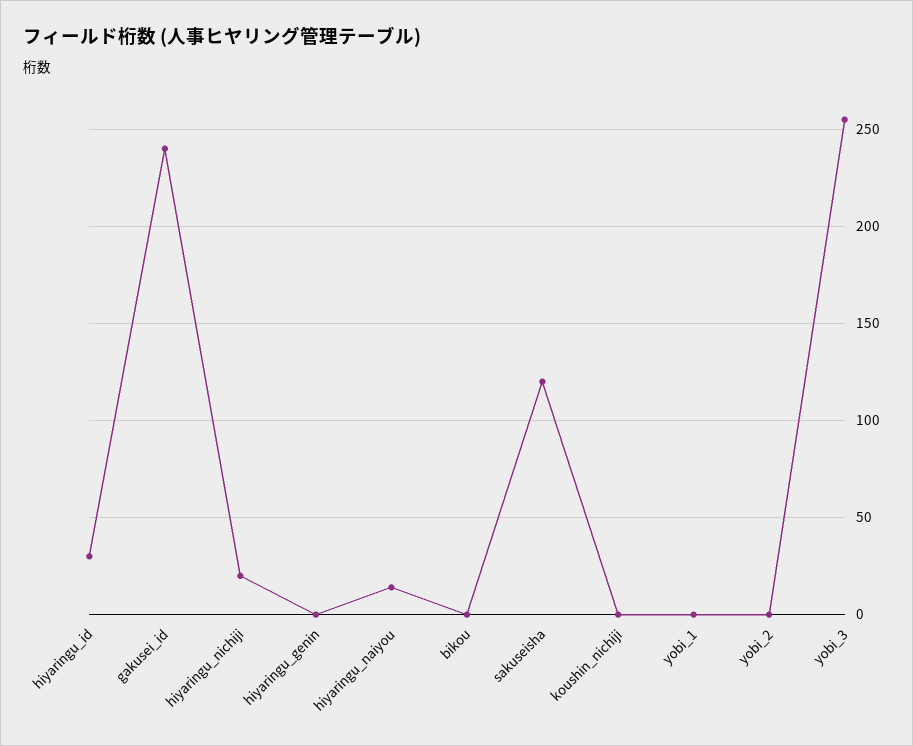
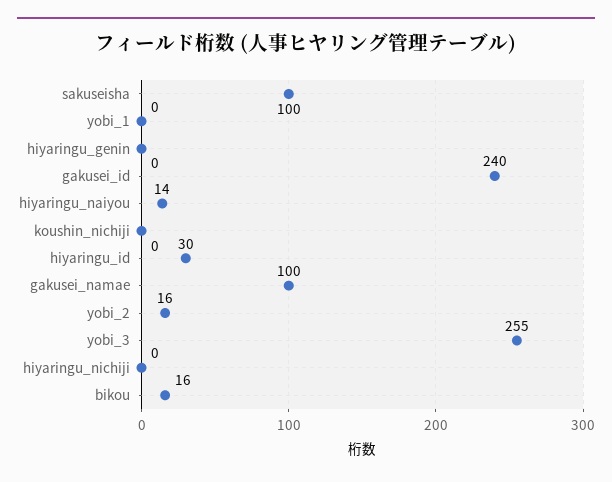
hiyaringu_nichiji: 20 -> 0
bikou: 0 -> 16
sakuseisha: 120 -> 100
yobi_2: 0 -> 16
gakusei_namae: none -> 100

